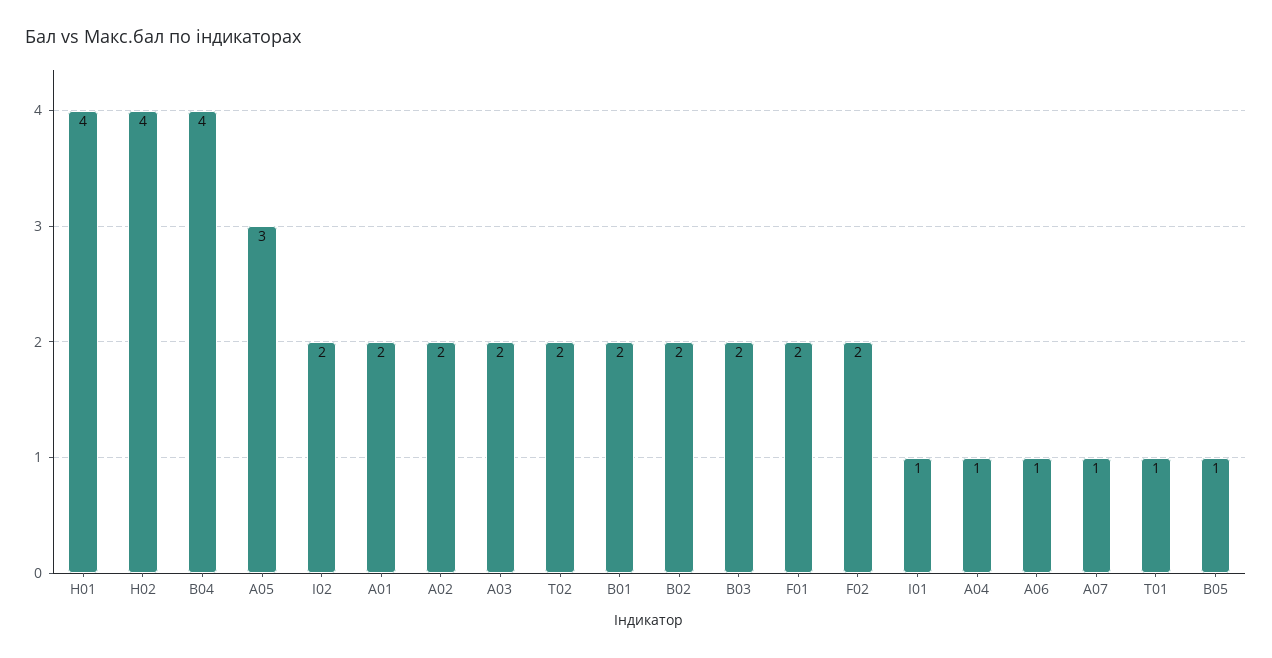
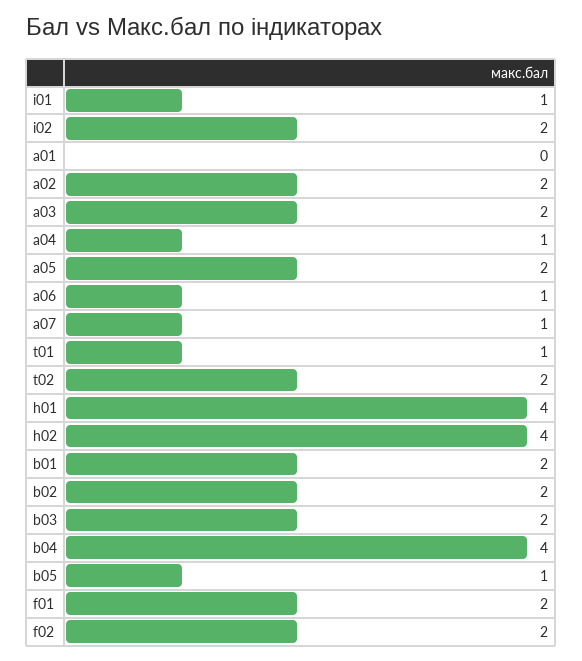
A05: 3 -> 2
A01: 2 -> 0

